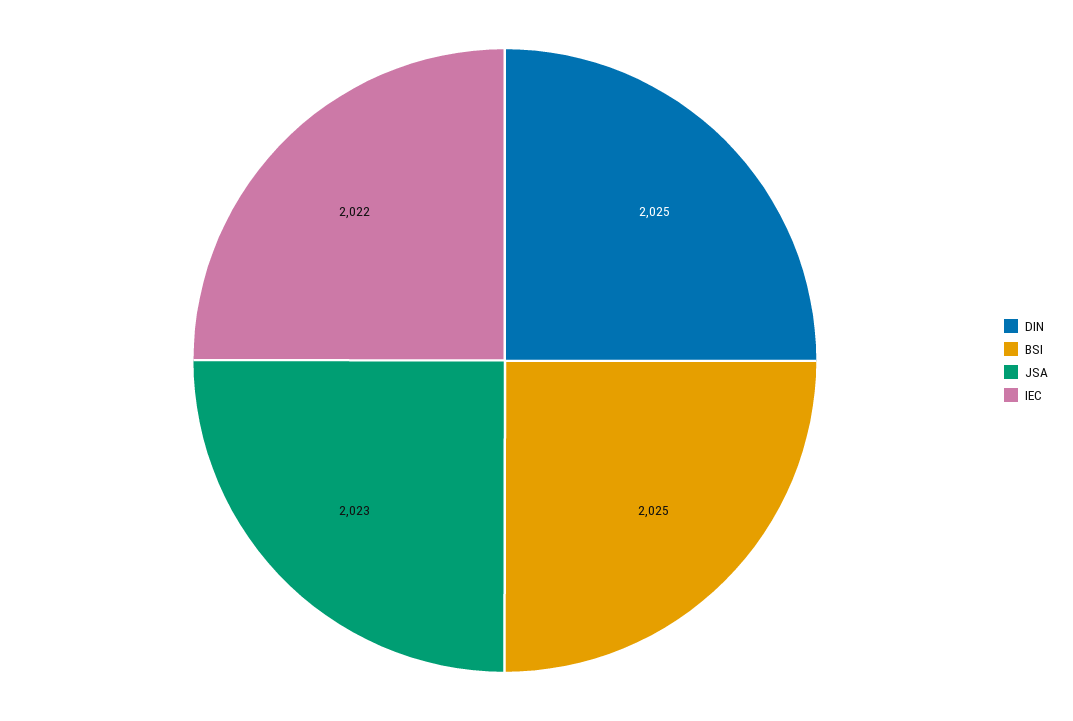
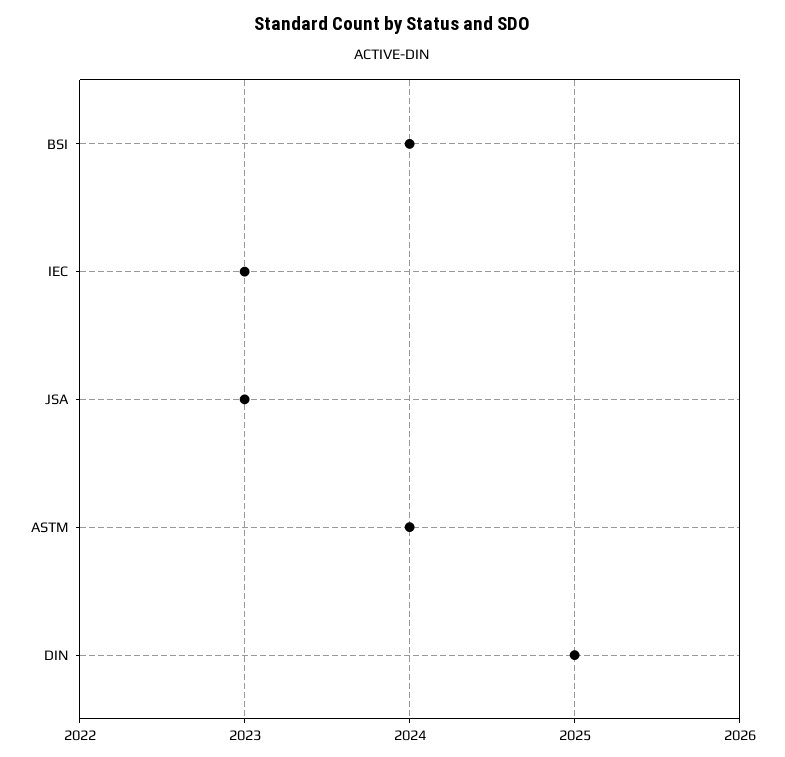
BSI: 2025 -> 2024
IEC: 2022 -> 2023
ASTM: none -> 2024

